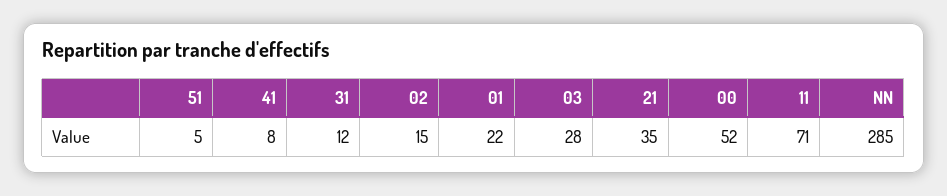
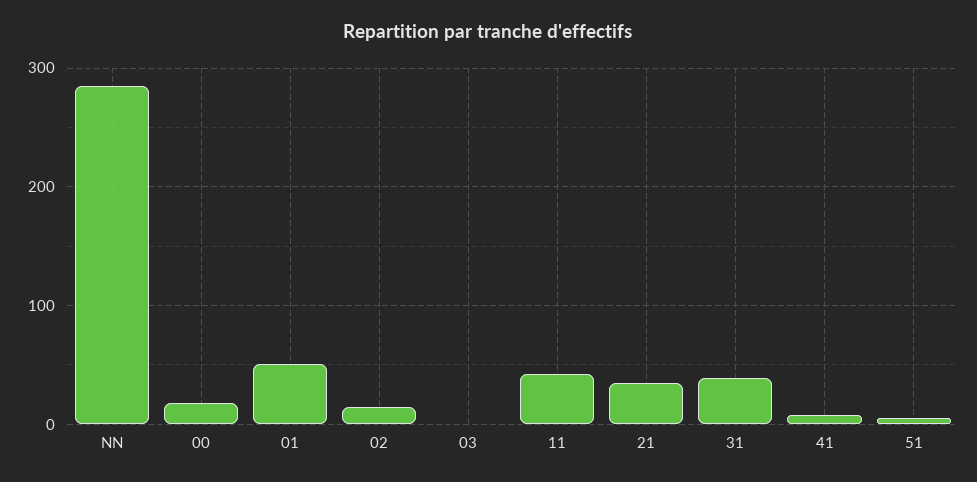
31: 12 -> 40
01: 22 -> 50
03: 28 -> 0
00: 52 -> 20
11: 71 -> 40

